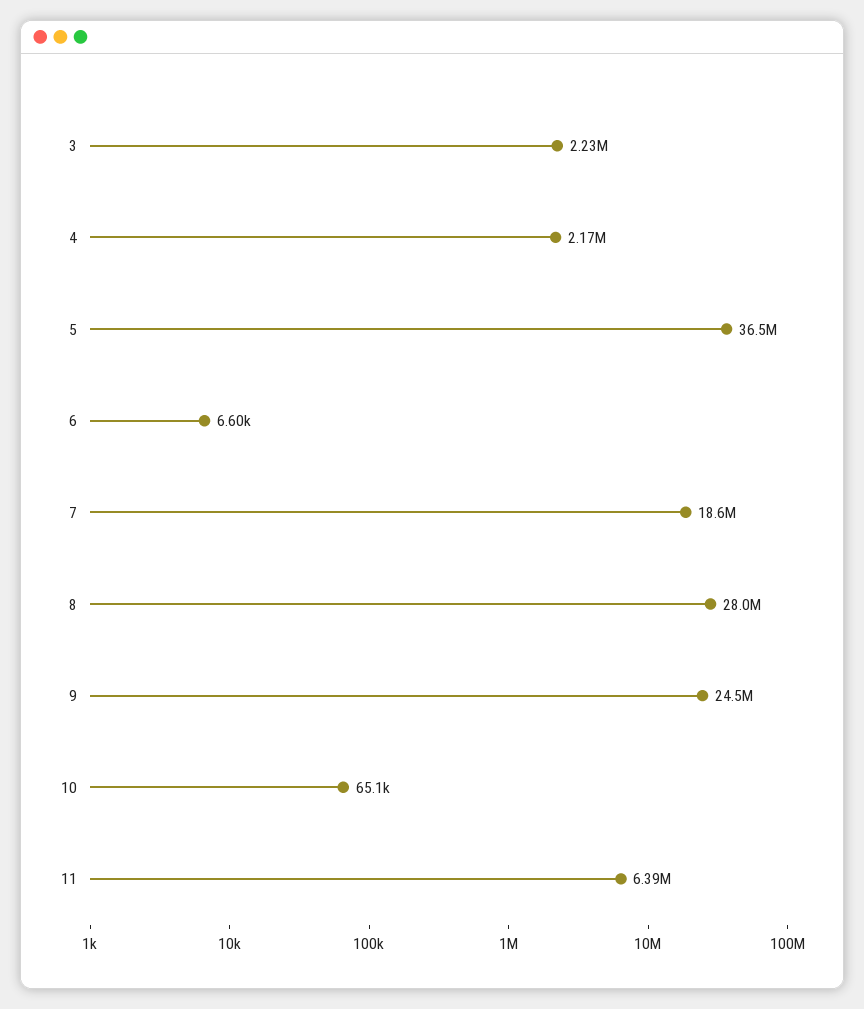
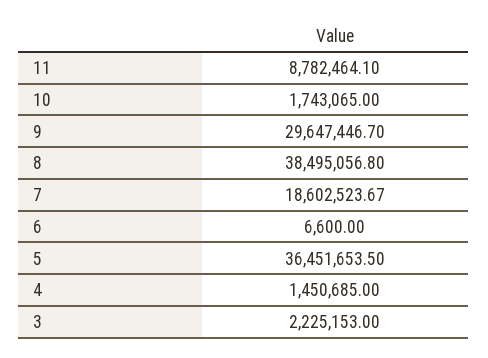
4: 2170000 -> 1450685
8: 28000000 -> 38495056.8
9: 24500000 -> 29647446.7
10: 65100 -> 1743065
11: 6390000 -> 8782464.1

